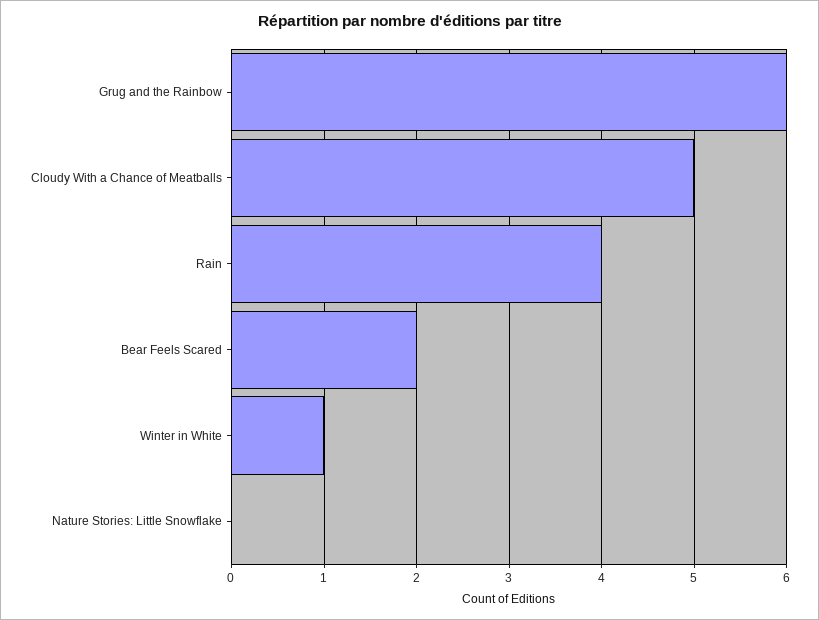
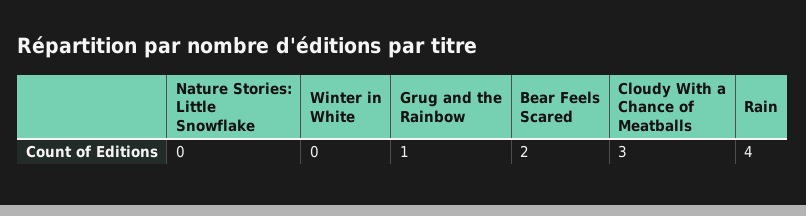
Grug and the Rainbow: 6 -> 1
Cloudy With a Chance of Meatballs: 5 -> 3
Winter in White: 1 -> 0

